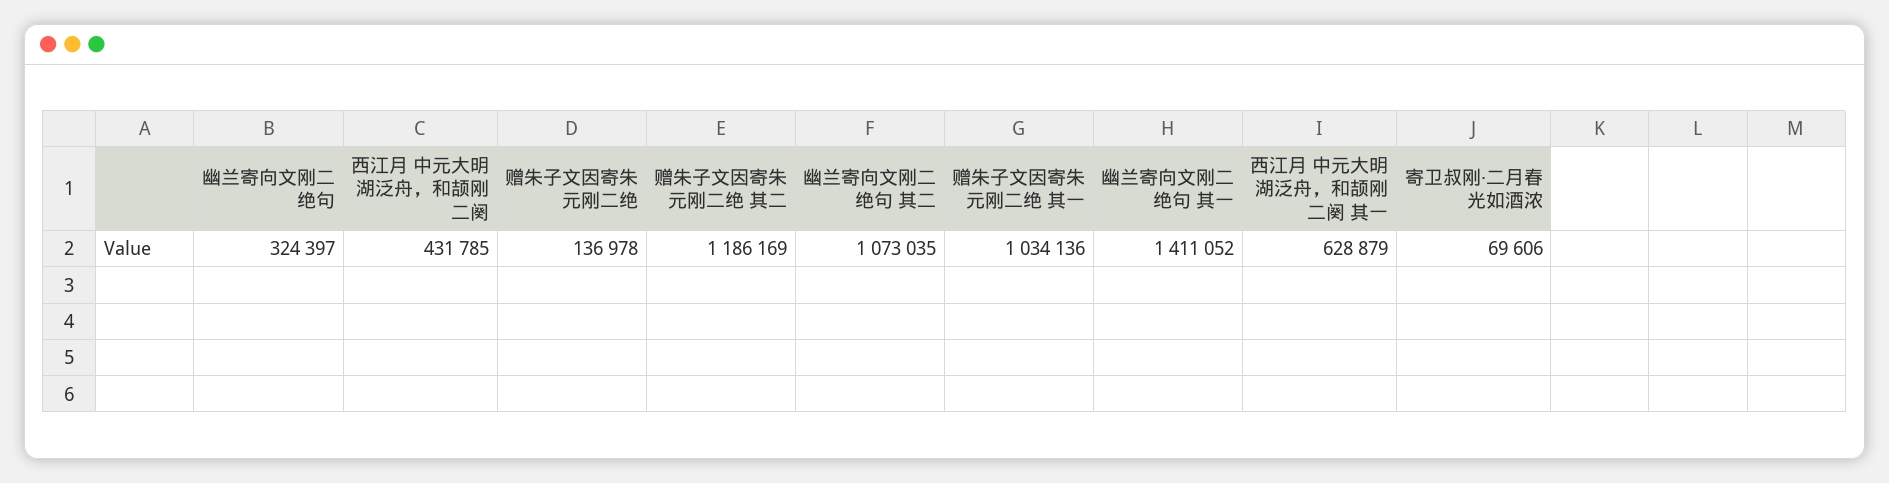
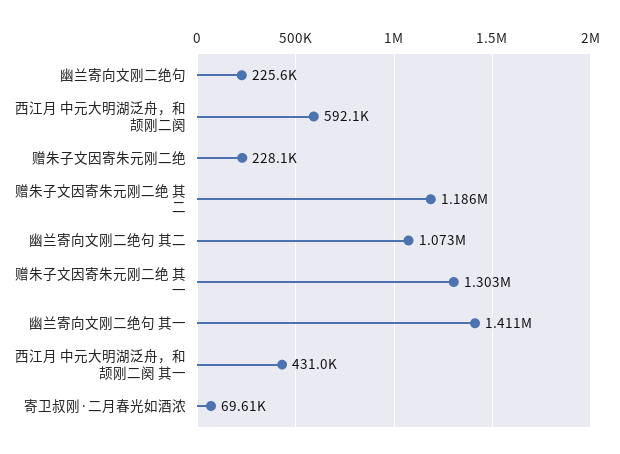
幽兰寄向文刚二绝句: 324397 -> 225600
西江月 中元大明湖泛舟，和颉刚二阕: 431785 -> 592100
赠朱子文因寄朱元刚二绝: 136978 -> 228100
赠朱子文因寄朱元刚二绝 其一: 1034136 -> 1303000
西江月 中元大明湖泛舟，和颉刚二阕 其一: 628879 -> 431000

